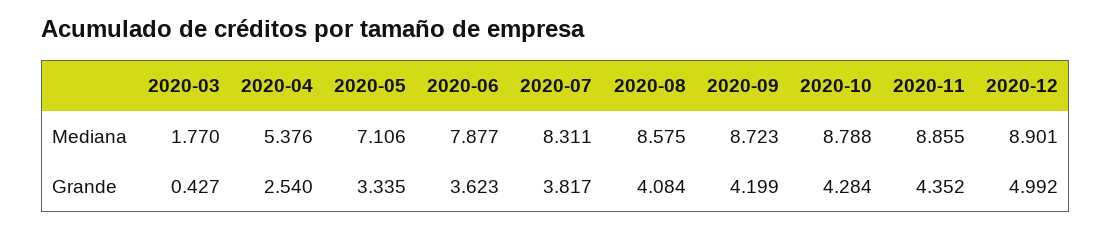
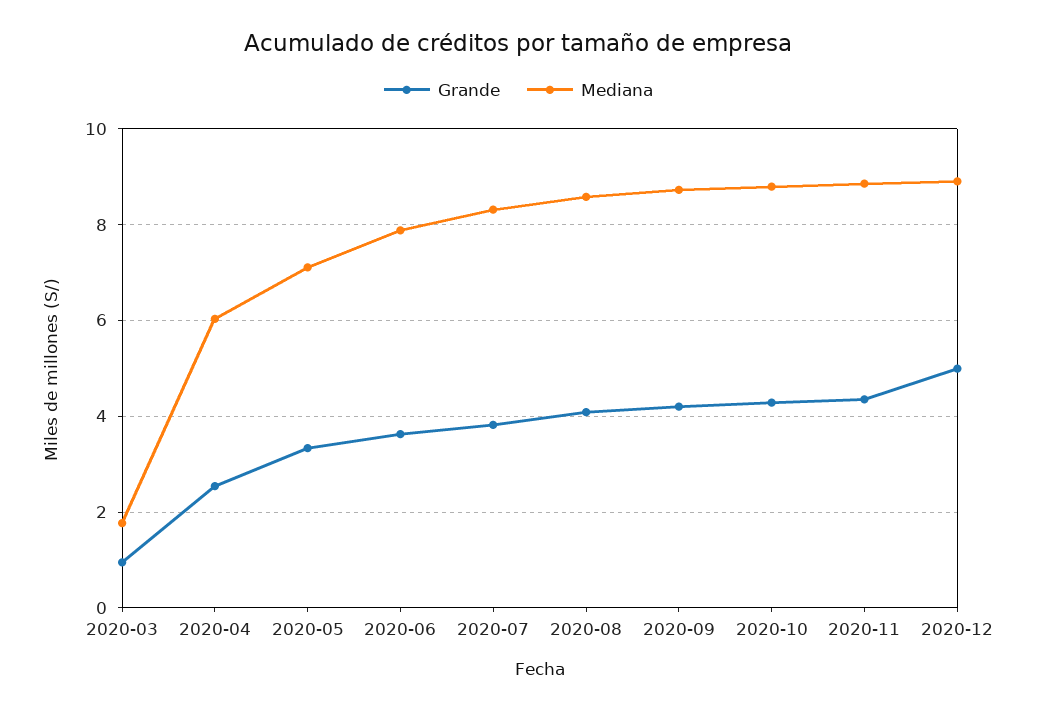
Mediana, 2020-04: 5.376 -> 6
Grande, 2020-03: 0.427 -> 1

